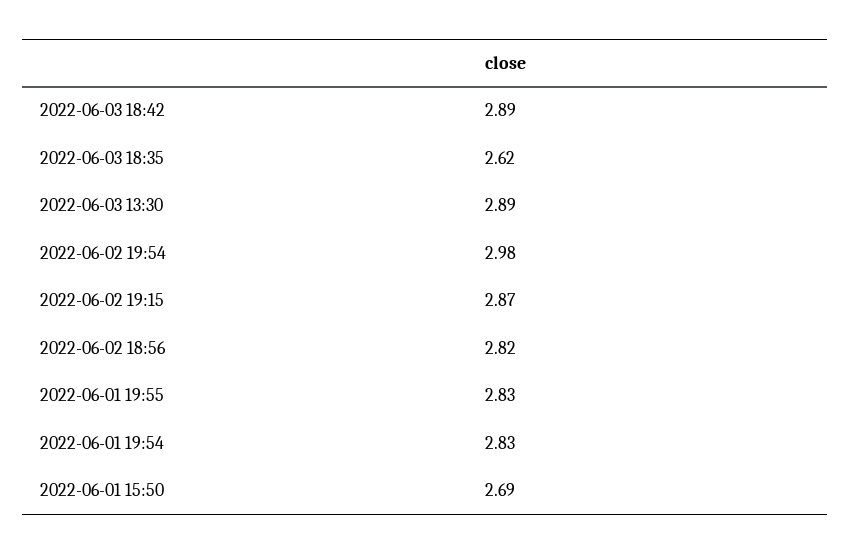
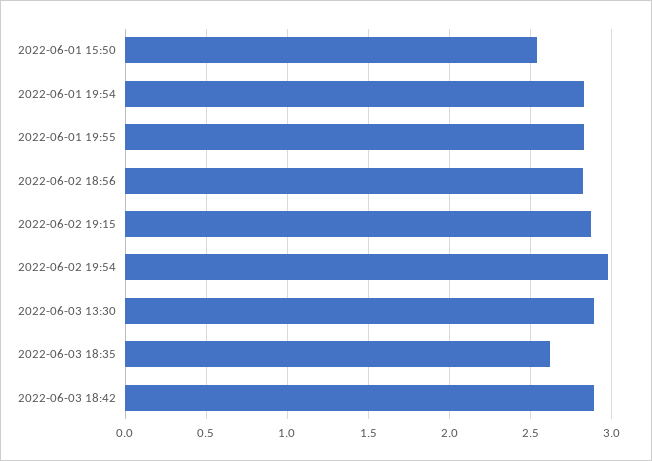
2022-06-01 15:50: 2.69 -> 2.55

